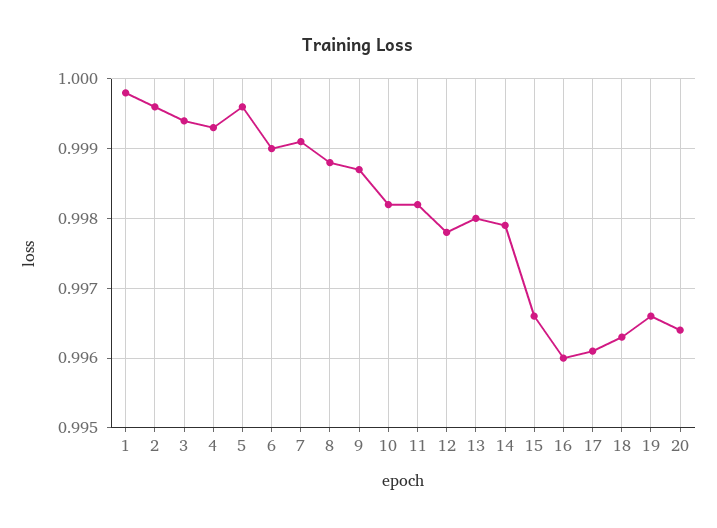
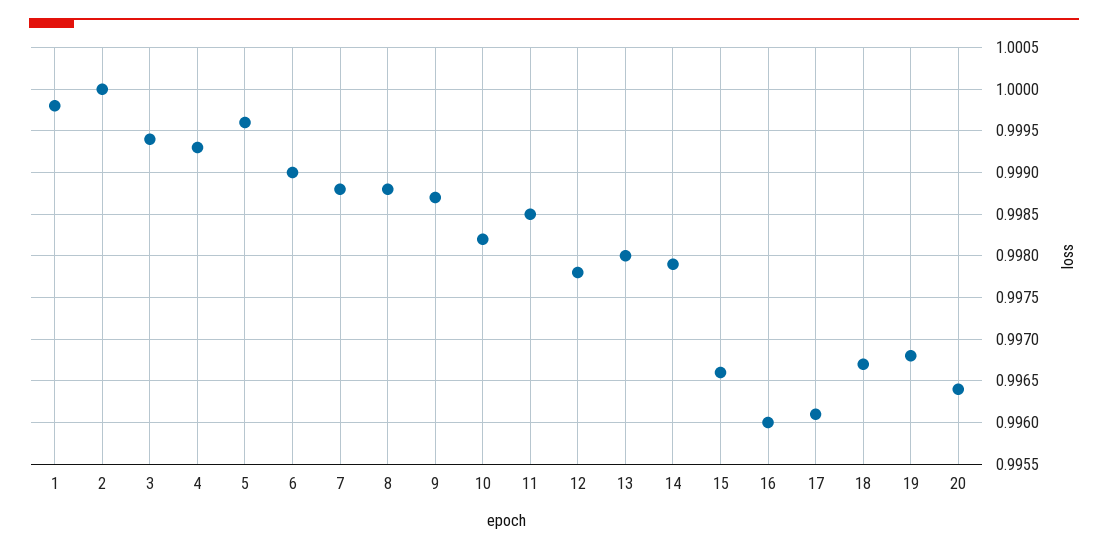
2: 0.9996 -> 1
7: 0.9991 -> 0.9988
11: 0.9982 -> 0.9985
18: 0.9963 -> 0.9967
19: 0.9966 -> 0.9968

